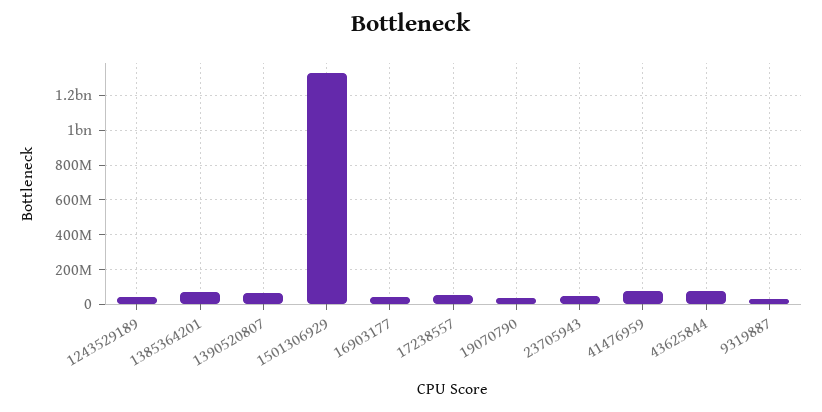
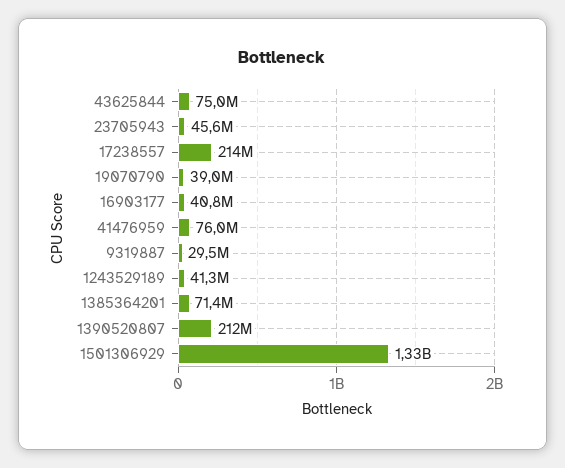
1390520807: 50000000 -> 212000000
17238557: 50000000 -> 214000000

